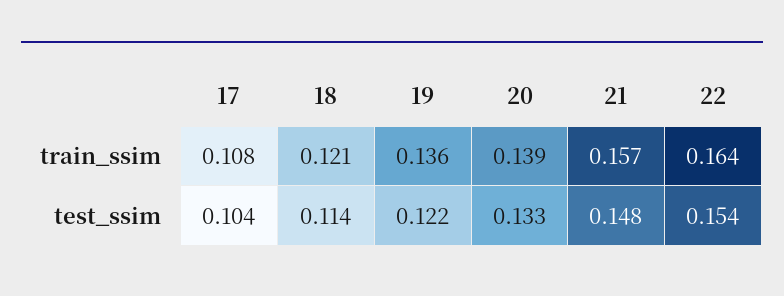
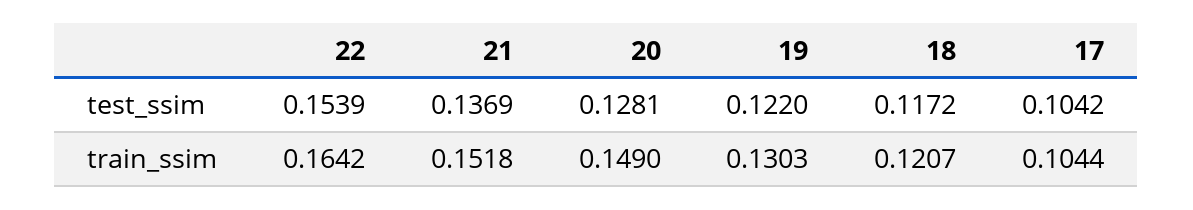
17, train_ssim: 0.108 -> 0.1044
19, train_ssim: 0.136 -> 0.1303
20, train_ssim: 0.139 -> 0.149
21, train_ssim: 0.157 -> 0.1518
18, test_ssim: 0.114 -> 0.1172
20, test_ssim: 0.133 -> 0.1281
21, test_ssim: 0.148 -> 0.1369

